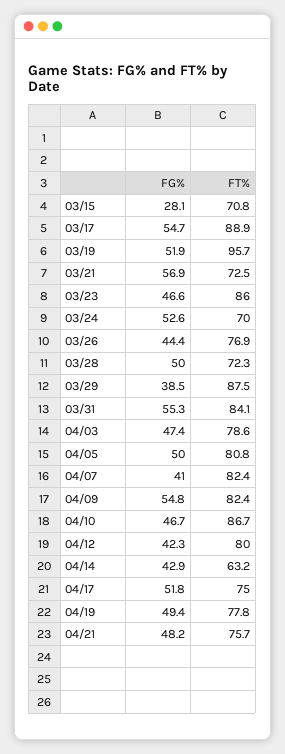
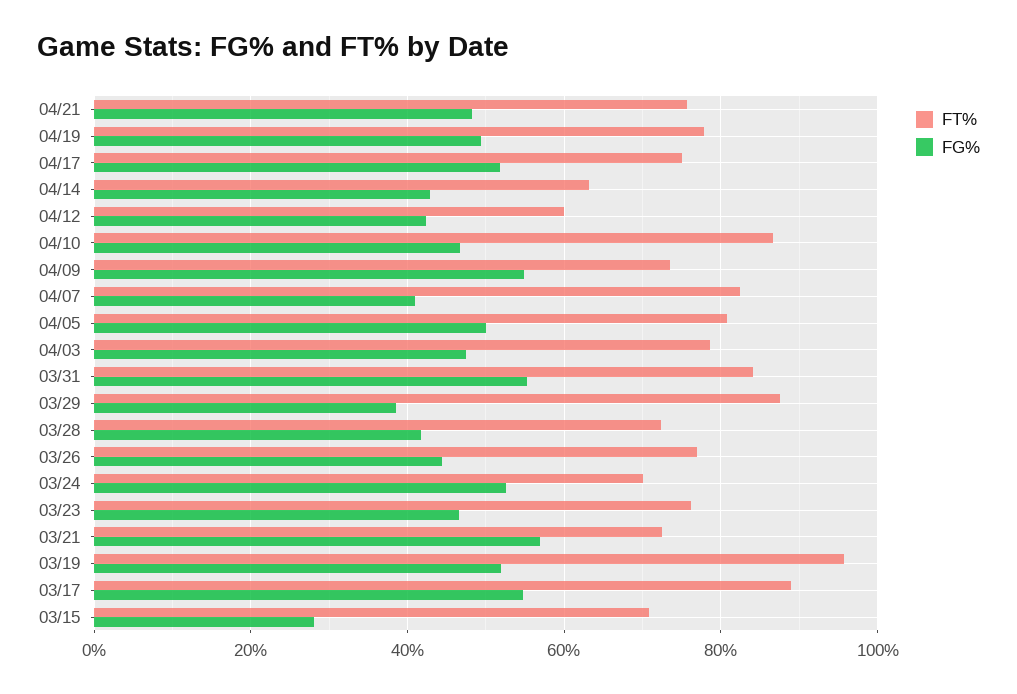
FT%, 03/23: 86 -> 76
FG%, 03/28: 50 -> 42
FT%, 04/09: 82.4 -> 74
FT%, 04/12: 80 -> 60

